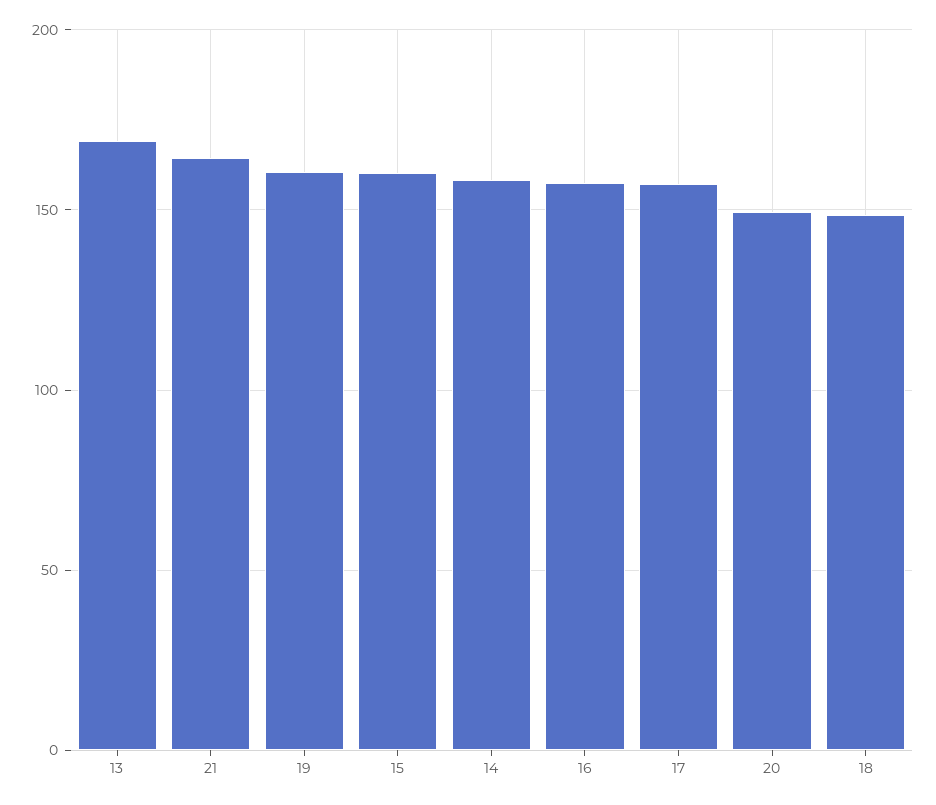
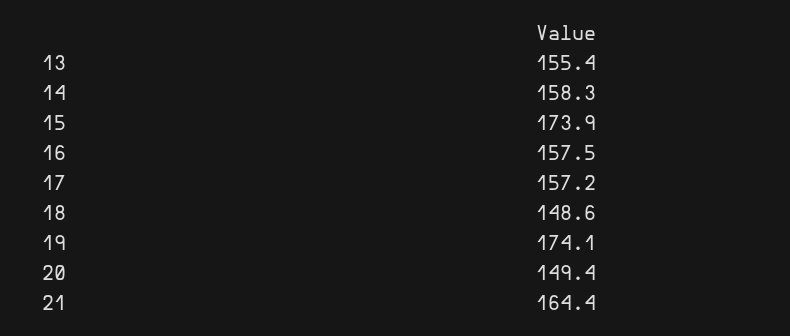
13: 170 -> 155.4
19: 160 -> 174.1
15: 160 -> 173.9

